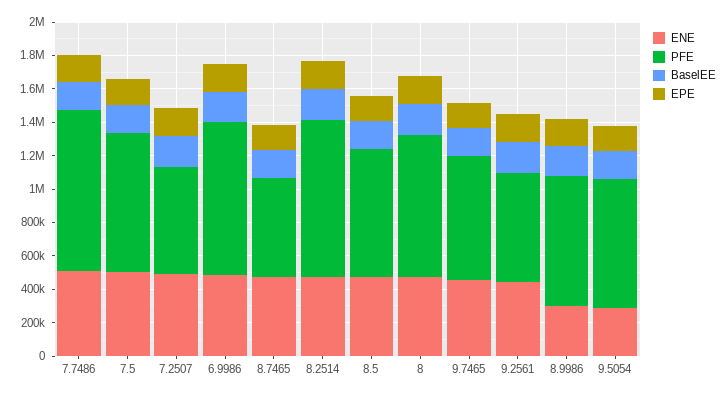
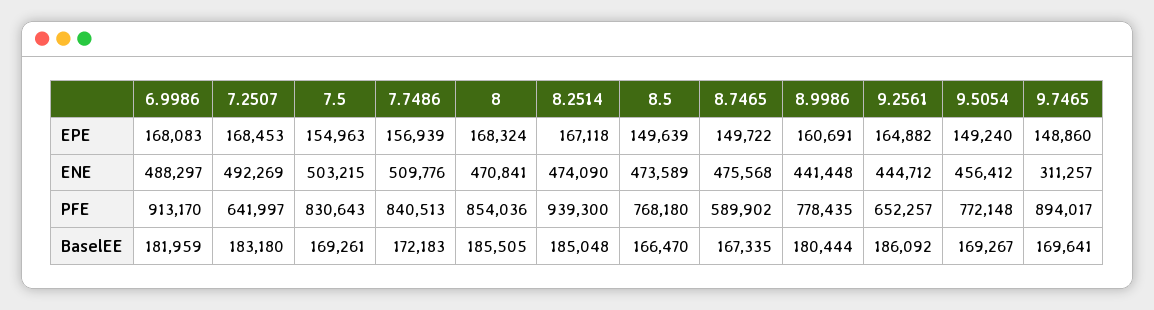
PFE, 7.7486: 950000 -> 840513
ENE, 9.7465: 450000 -> 311257
PFE, 9.7465: 750000 -> 894017
ENE, 8.9986: 300000 -> 441448
ENE, 9.5054: 300000 -> 456412

